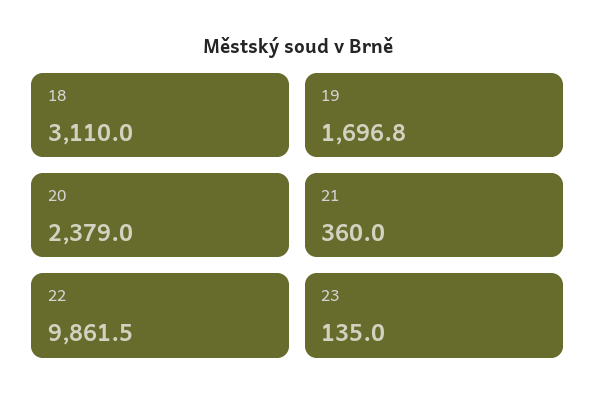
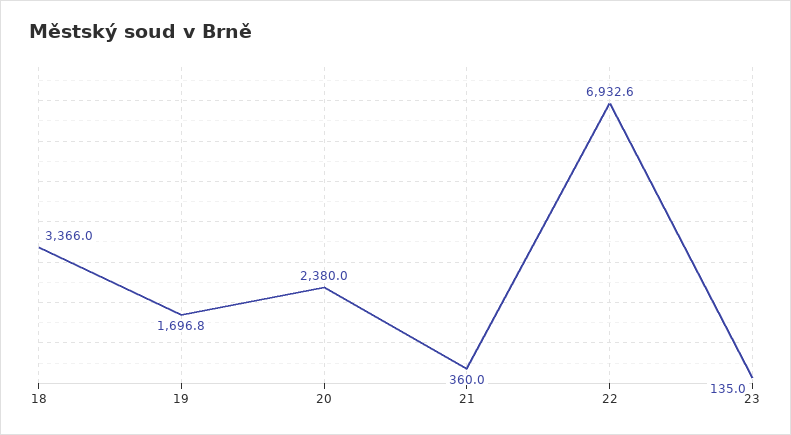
18: 3110 -> 3366
20: 2379 -> 2380
22: 9861.5 -> 6932.6

